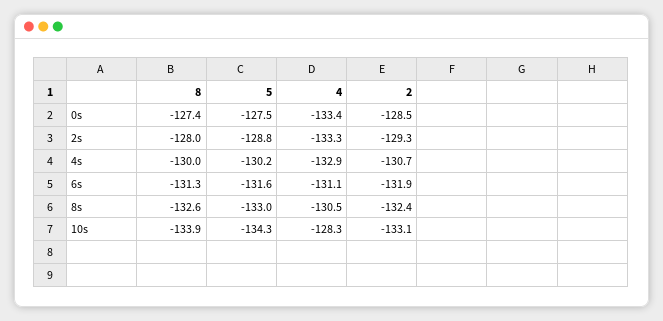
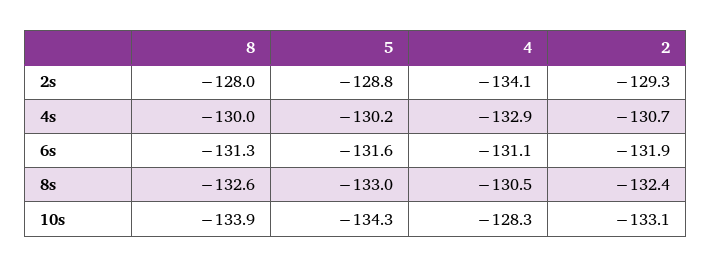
8, 0s: -127.4 -> none
5, 0s: -127.5 -> none
4, 0s: -133.4 -> none
2, 0s: -128.5 -> none
4, 2s: -133.3 -> -134.1

